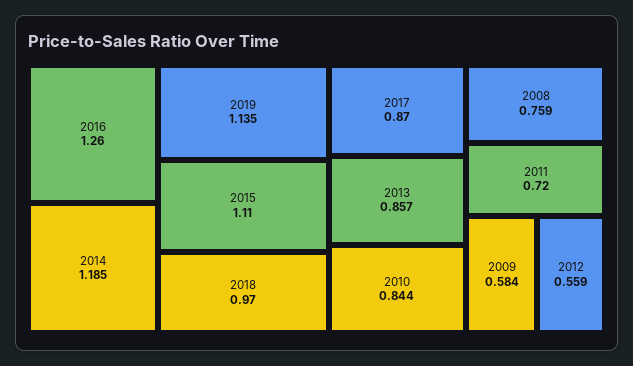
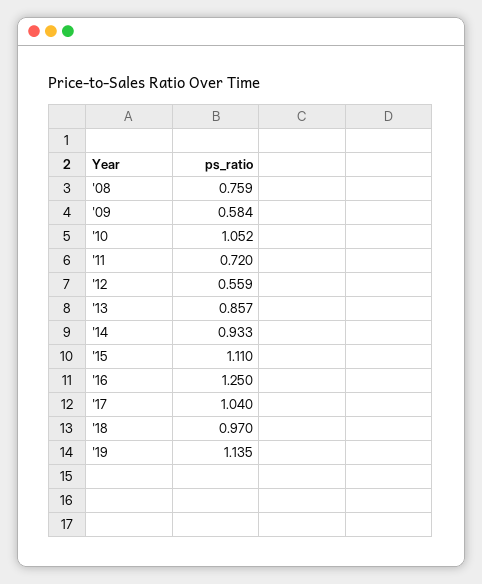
2016: 1.26 -> 1.25
2014: 1.185 -> 0.933
2017: 0.87 -> 1.04
2010: 0.844 -> 1.052

